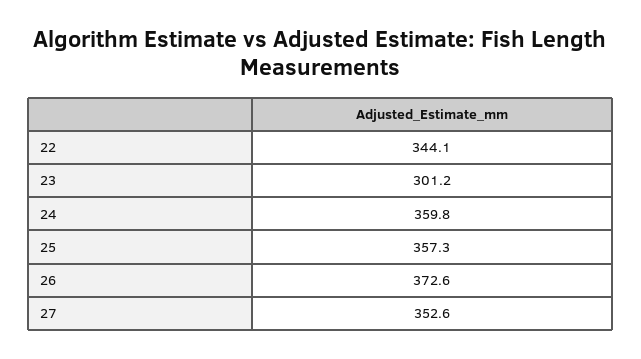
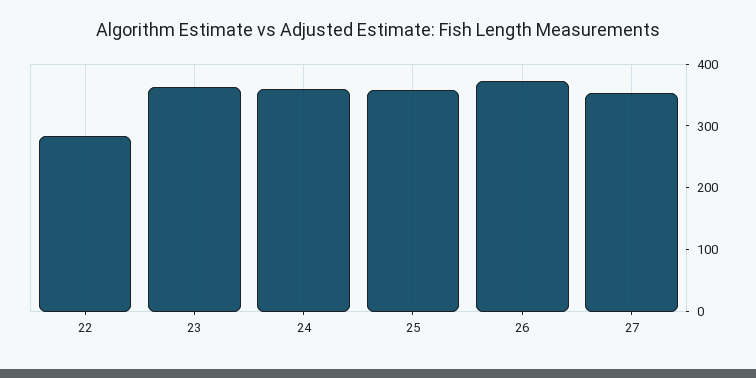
22: 344.1 -> 280
23: 301.2 -> 360

